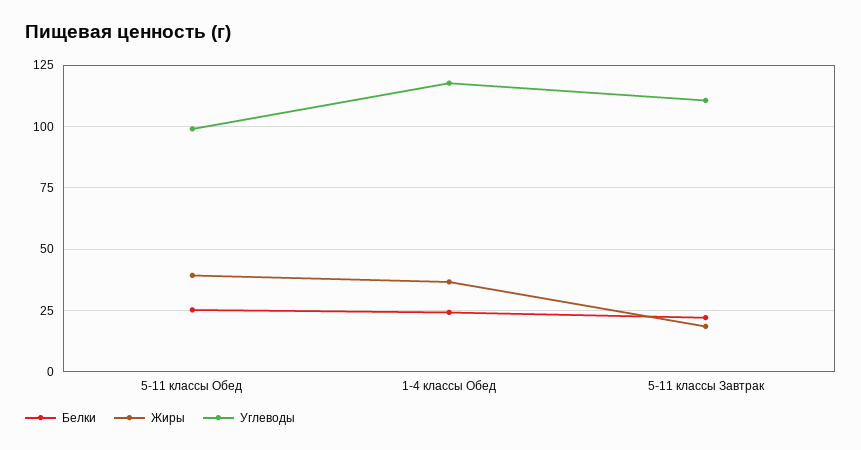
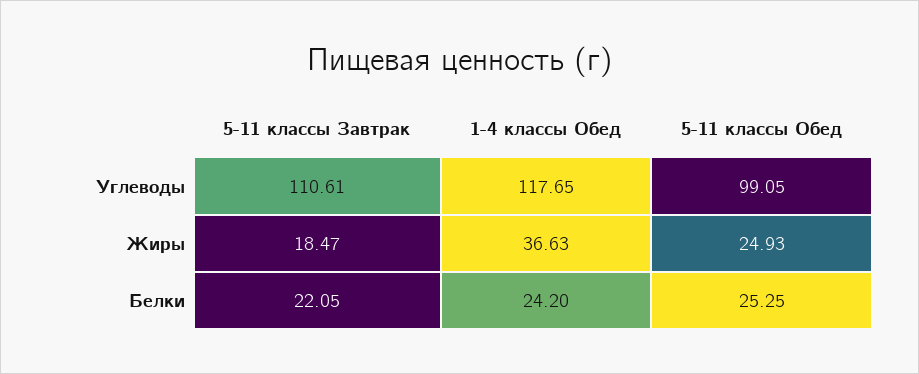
Жиры, 5-11 классы Обед: 40 -> 24.93

